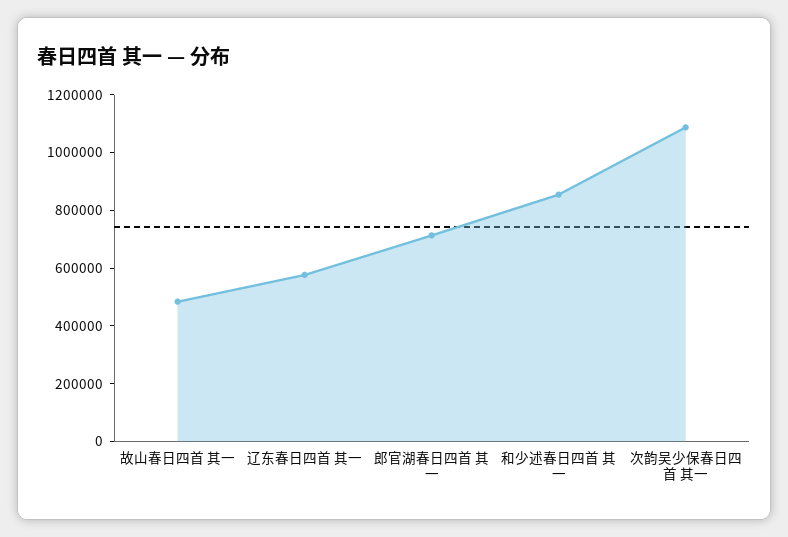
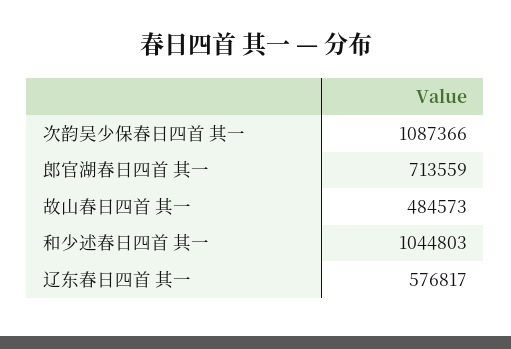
和少述春日四首 其一: 850000 -> 1044803

